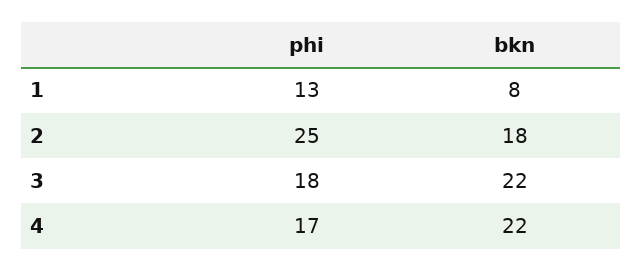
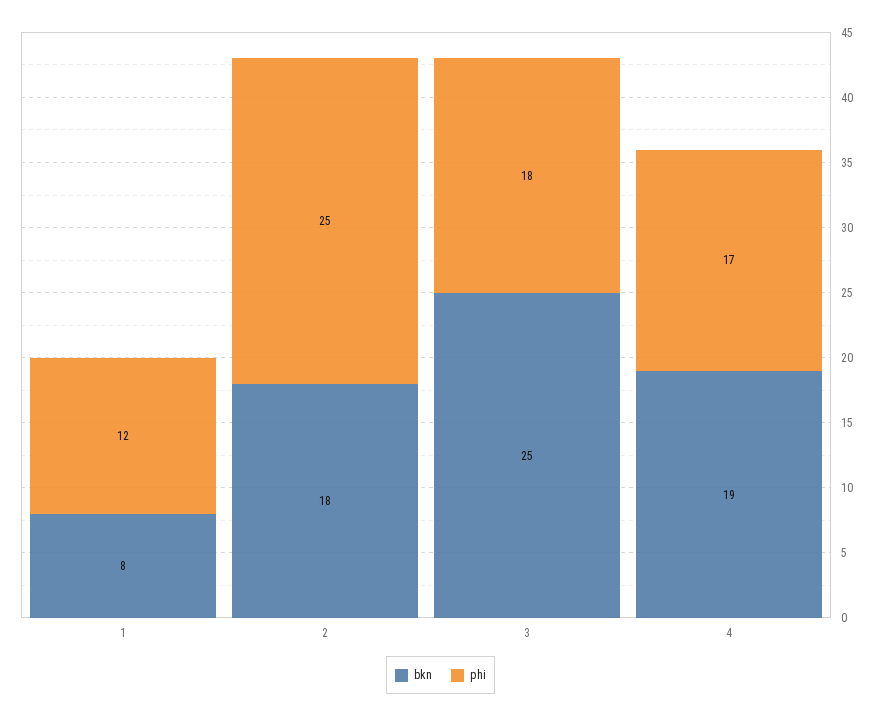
phi, 1: 13 -> 12
bkn, 3: 22 -> 25
bkn, 4: 22 -> 19

